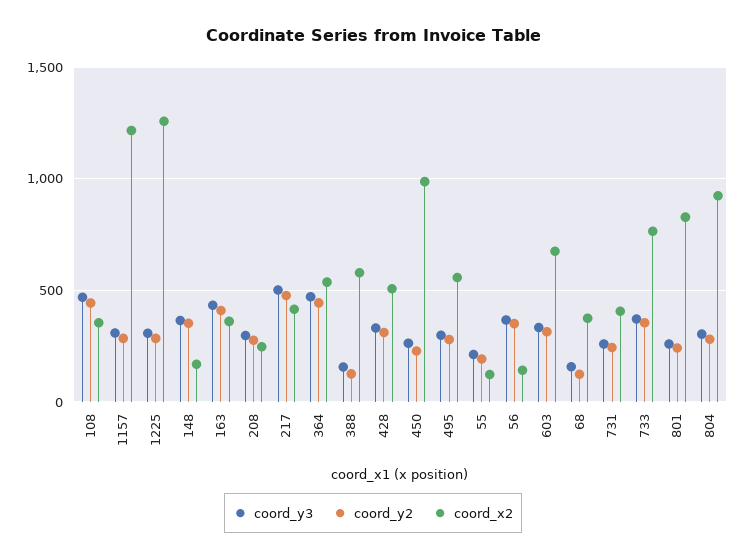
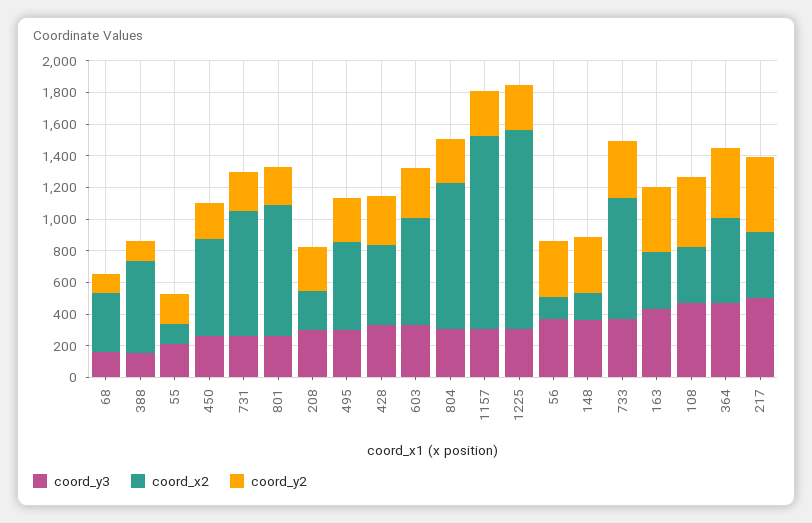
coord_x2, 450: 1000 -> 600
coord_x2, 731: 400 -> 800

